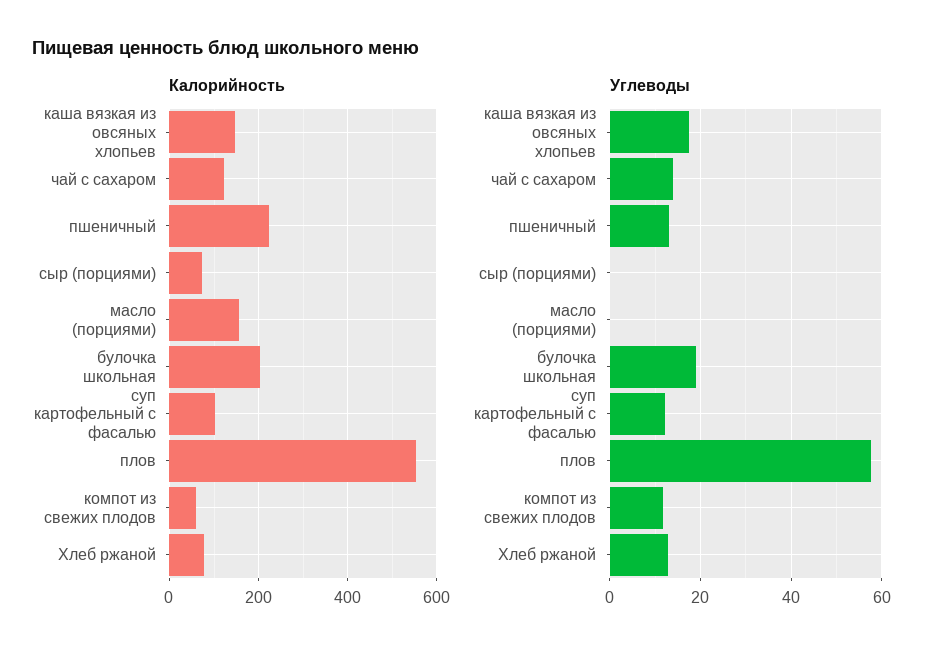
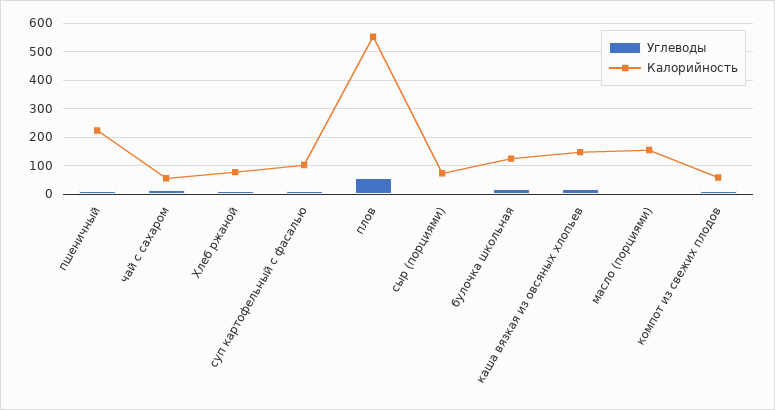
Калорийность, чай с сахаром: 120 -> 50
Калорийность, булочка школьная: 200 -> 125

